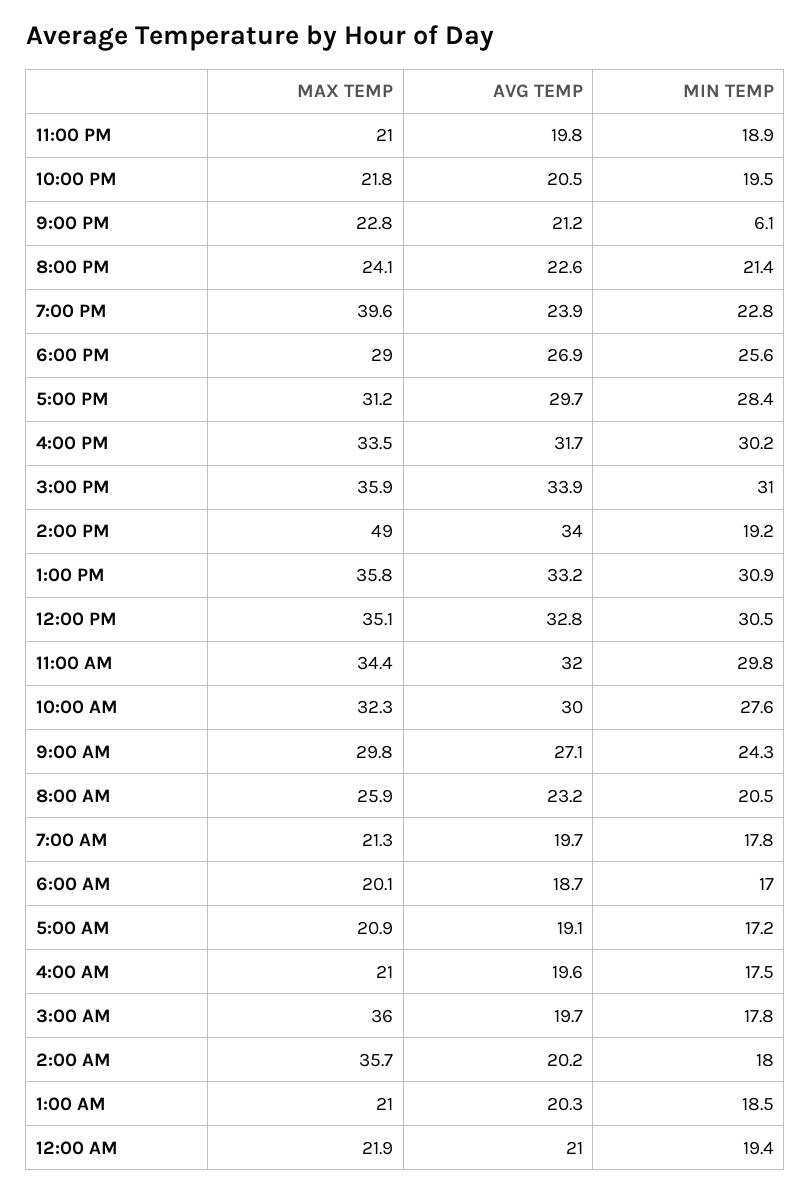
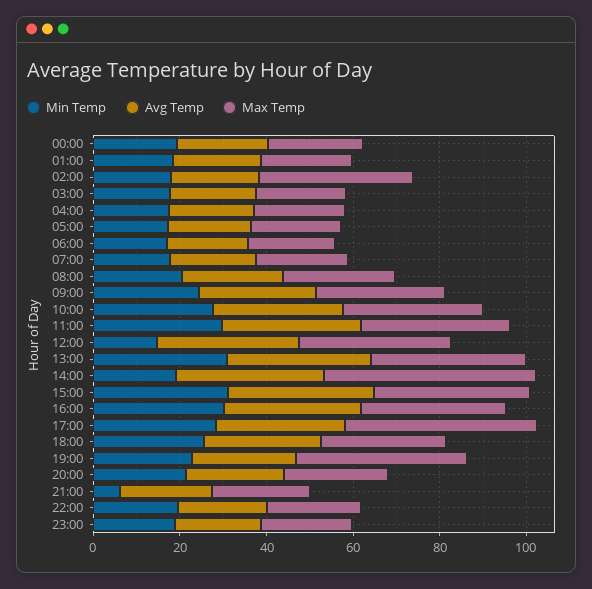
MAX TEMP, 5:00 PM: 31.2 -> 45
MIN TEMP, 12:00 PM: 30.5 -> 15
MAX TEMP, 3:00 AM: 36 -> 20

